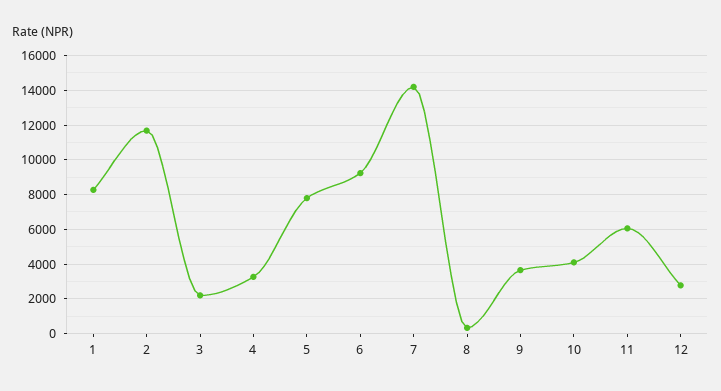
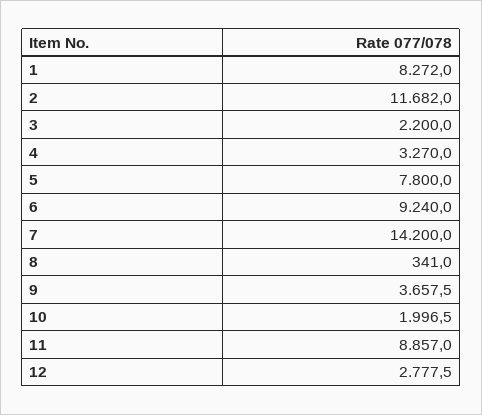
10: 4000 -> 1996.5
11: 6000 -> 8857

